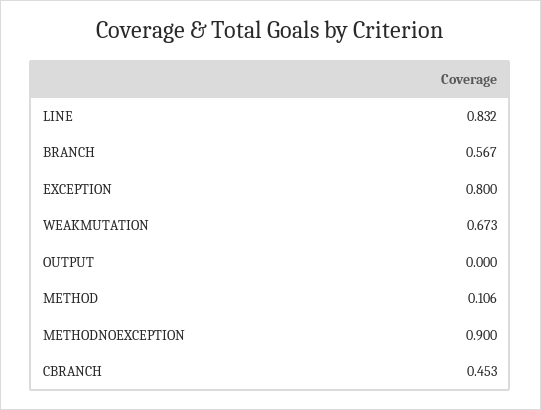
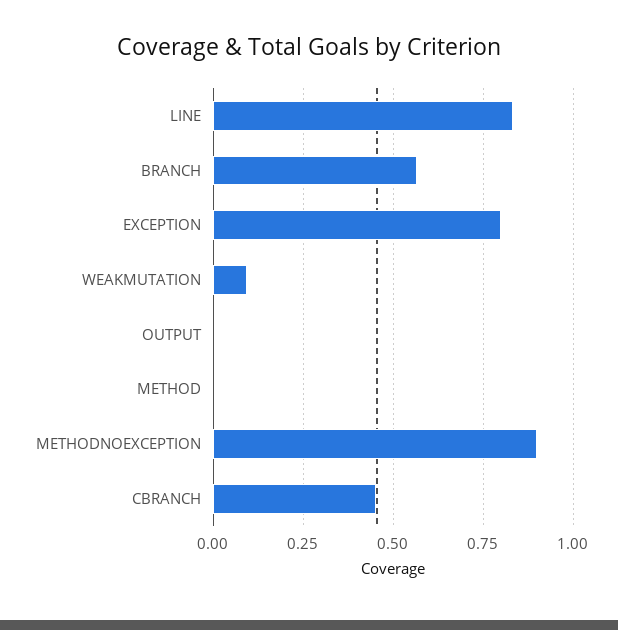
WEAKMUTATION: 0.673 -> 0.1
METHOD: 0.106 -> 0

